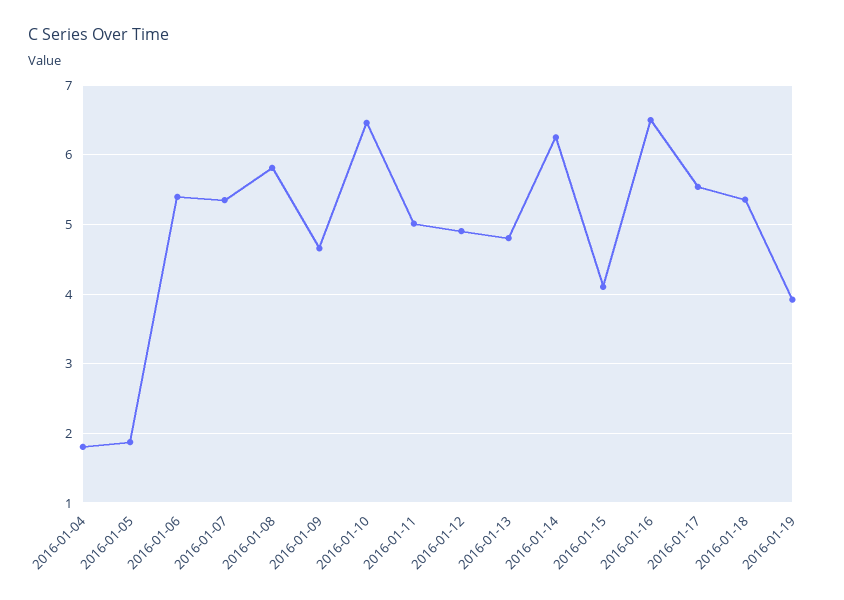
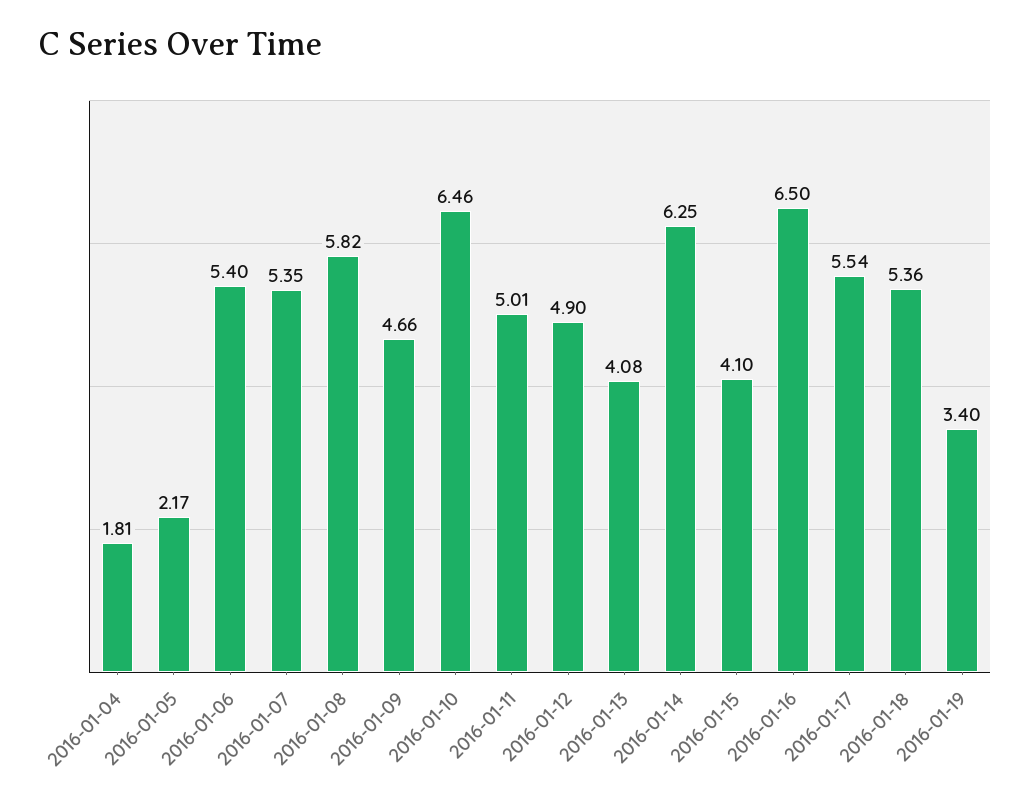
2016-01-05: 1.9 -> 2.17
2016-01-13: 4.8 -> 4.08
2016-01-19: 3.9 -> 3.4

